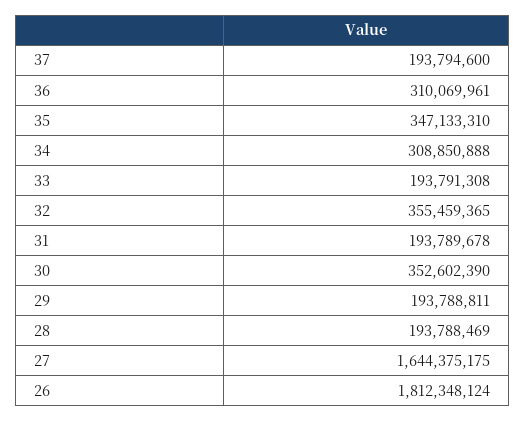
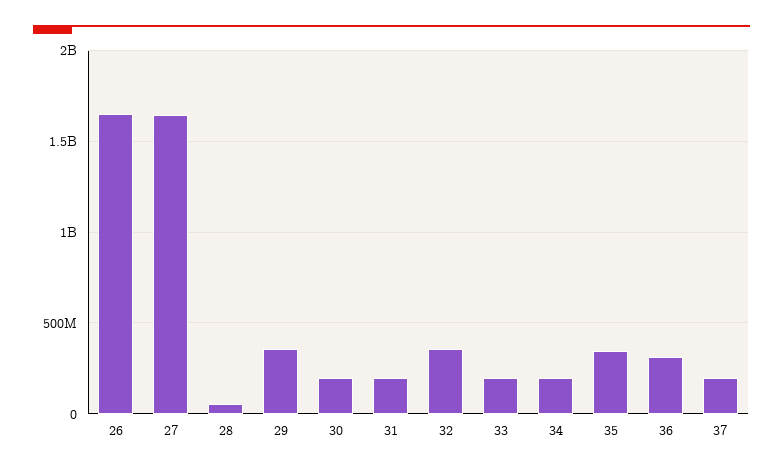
34: 308850888 -> 200000000
30: 352602390 -> 200000000
29: 193788811 -> 350000000
28: 193788469 -> 50000000
26: 1812348124 -> 1650000000

